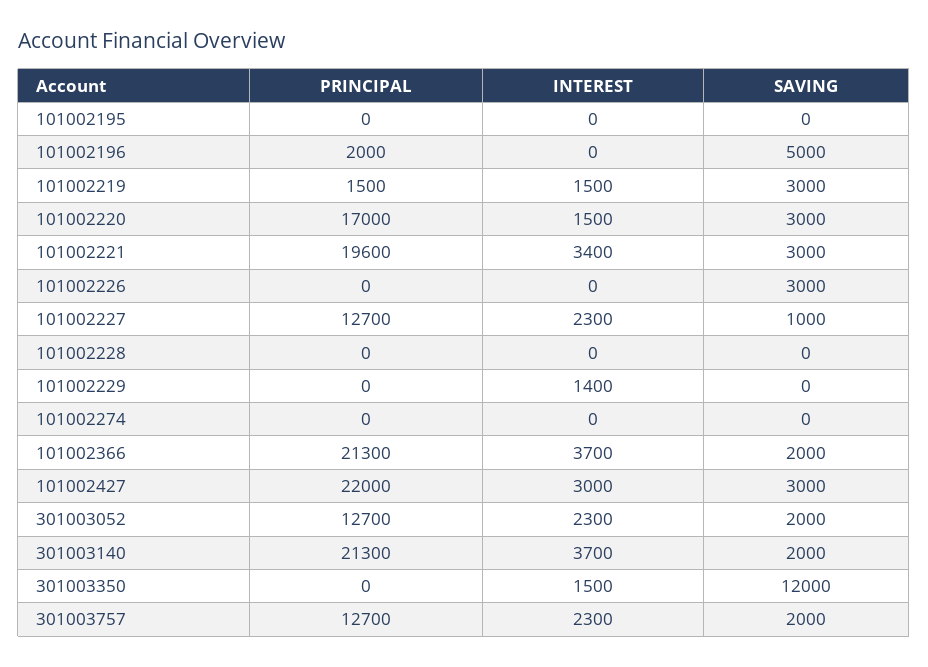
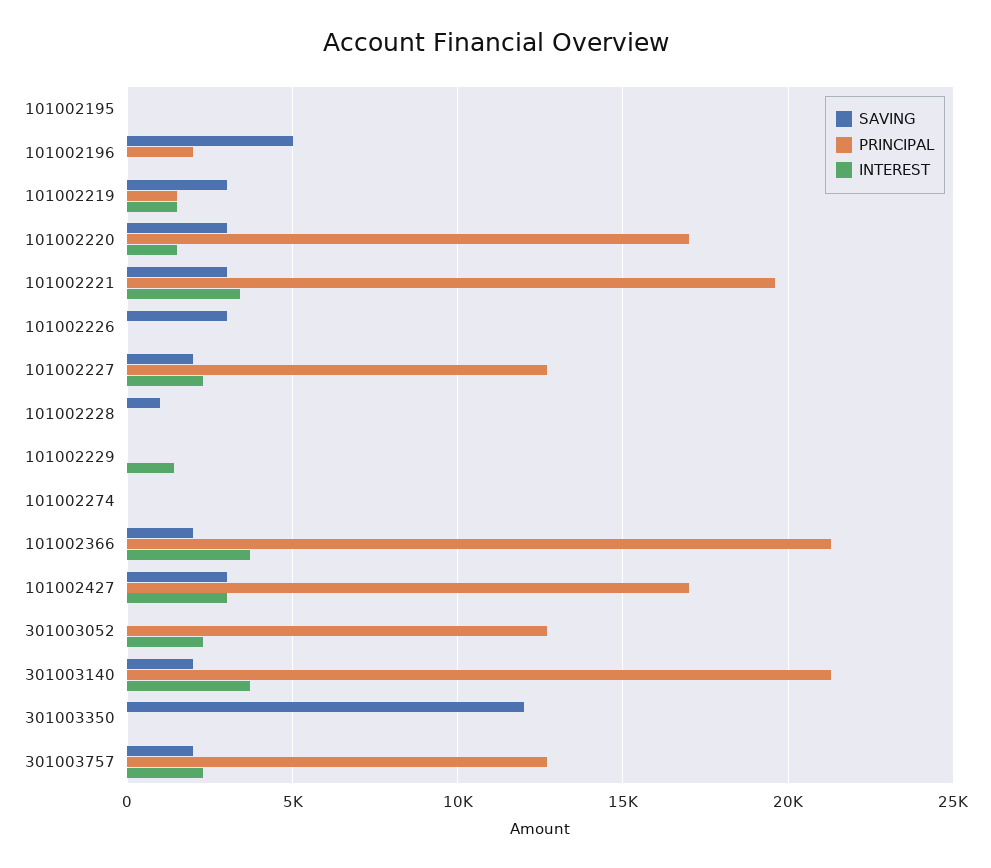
SAVING, 101002227: 1000 -> 2000
SAVING, 101002228: 0 -> 1000
PRINCIPAL, 101002427: 22000 -> 17000
SAVING, 301003052: 2000 -> 0
INTEREST, 301003350: 1500 -> 0

